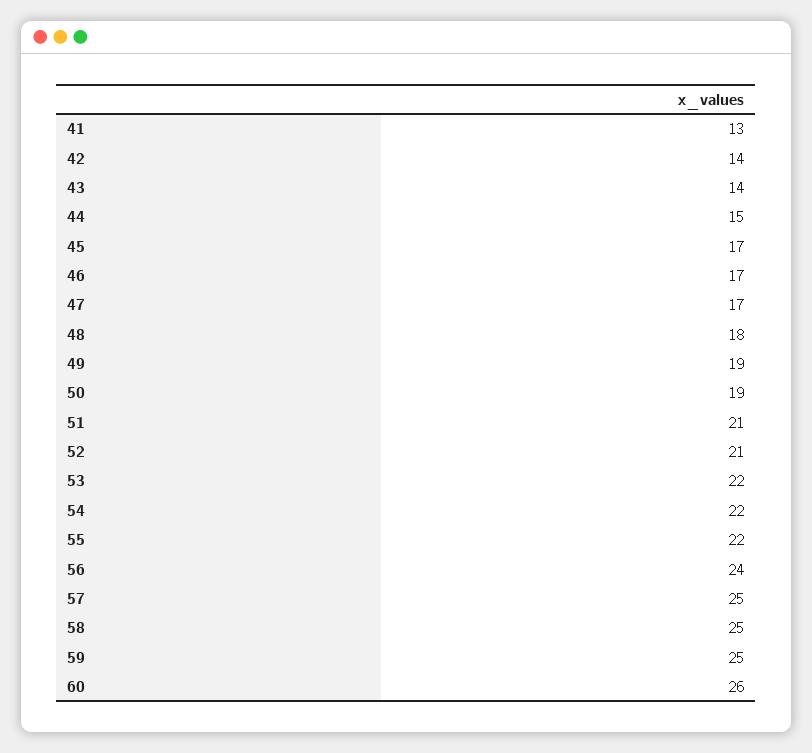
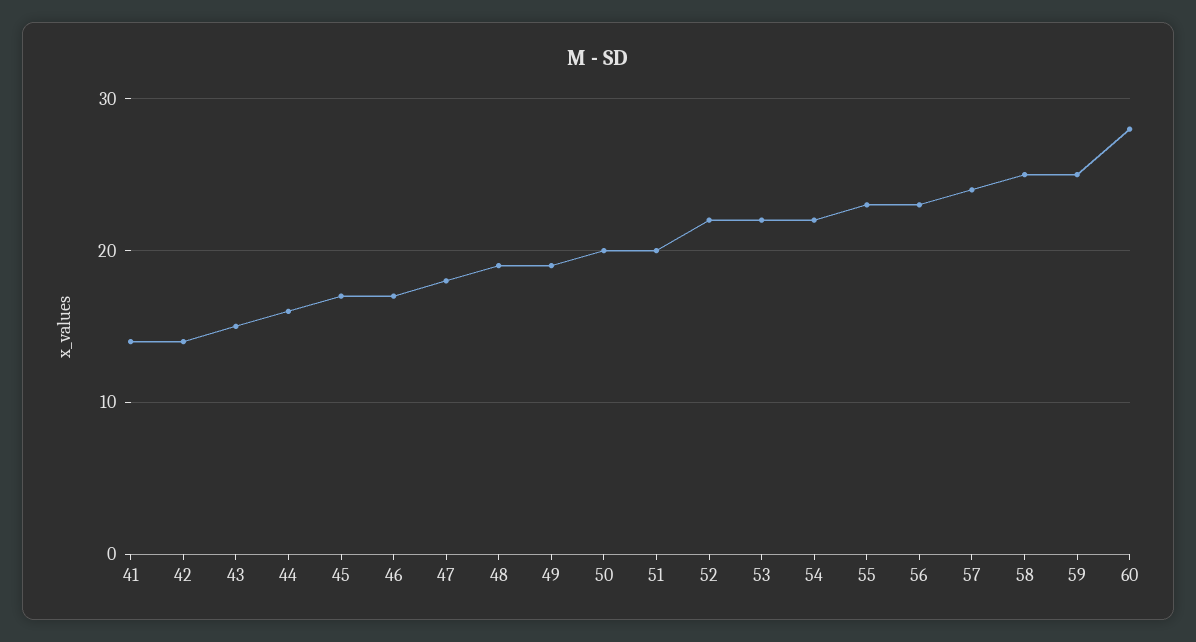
41: 13 -> 14
43: 14 -> 15
44: 15 -> 16
47: 17 -> 18
48: 18 -> 19
50: 19 -> 20
51: 21 -> 20
52: 21 -> 22
55: 22 -> 23
56: 24 -> 23
57: 25 -> 24
60: 26 -> 28

